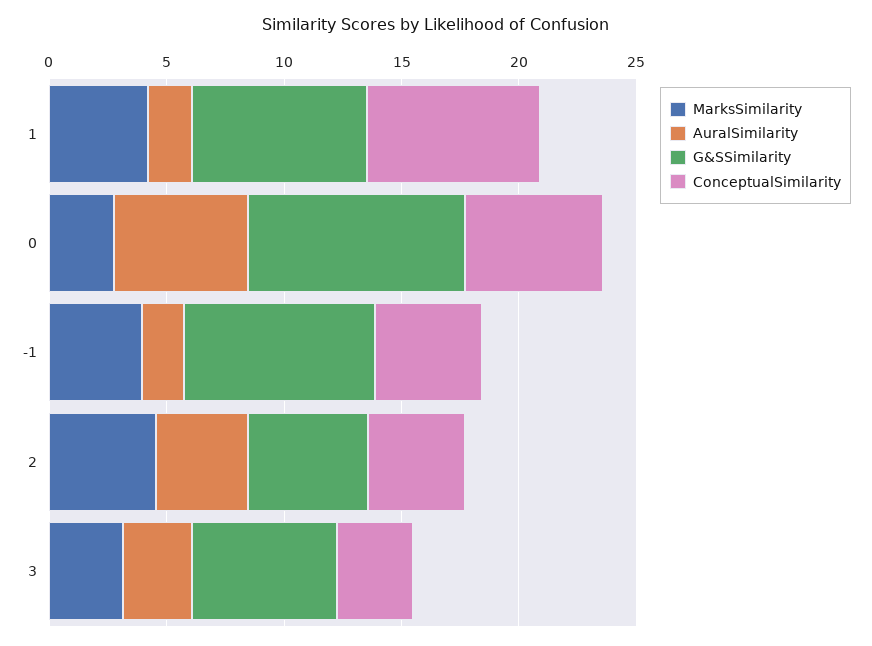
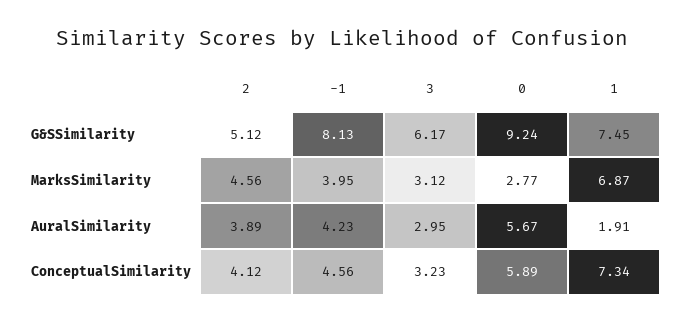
MarksSimilarity, 1: 4 -> 6.87
AuralSimilarity, -1: 2 -> 4.23

